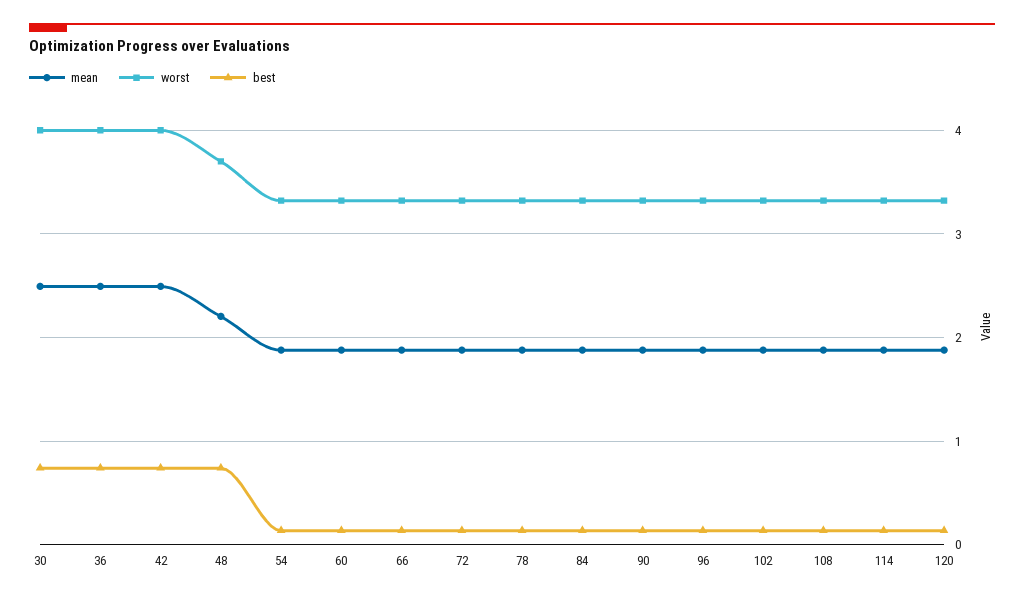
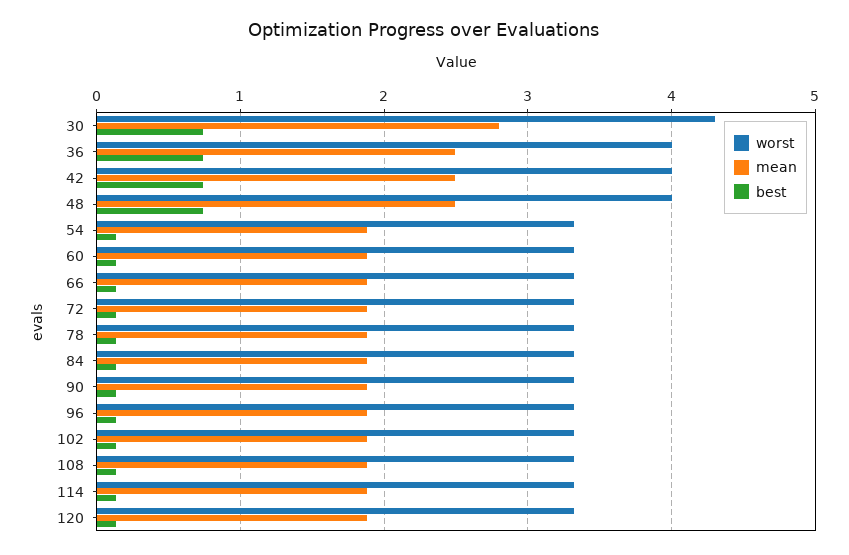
mean, 30: 2.5 -> 2.8
worst, 30: 4 -> 4.3
mean, 48: 2.2 -> 2.5
worst, 48: 3.7 -> 4

